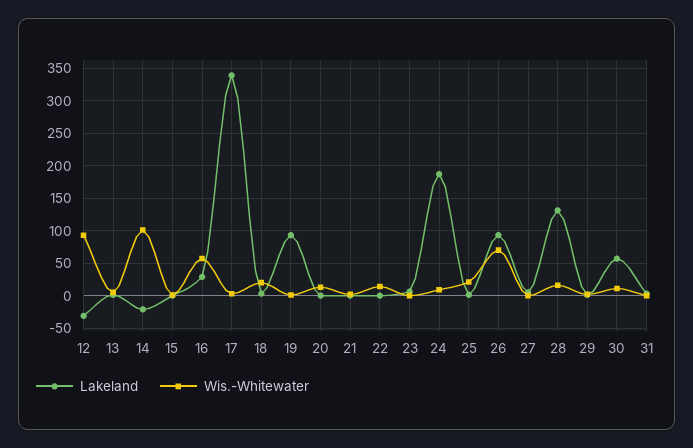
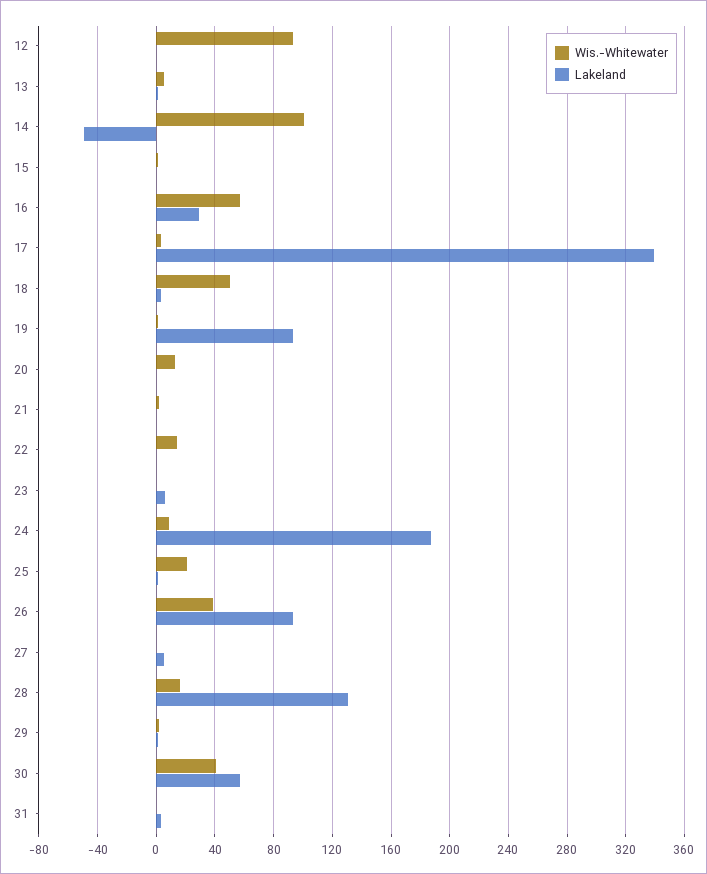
Lakeland, 12: -30 -> 0
Lakeland, 14: -20 -> -50
Wis.-Whitewater, 18: 20 -> 50
Wis.-Whitewater, 26: 70 -> 40
Wis.-Whitewater, 30: 10 -> 40

